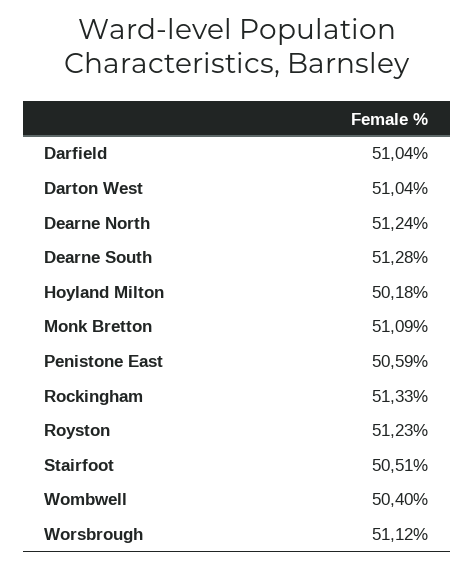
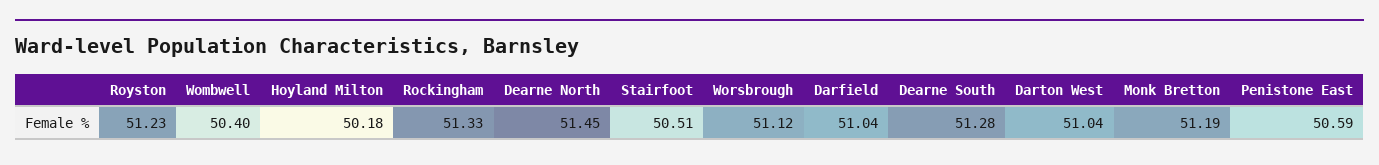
Dearne North: 51.24 -> 51.45
Monk Bretton: 51.09 -> 51.19

